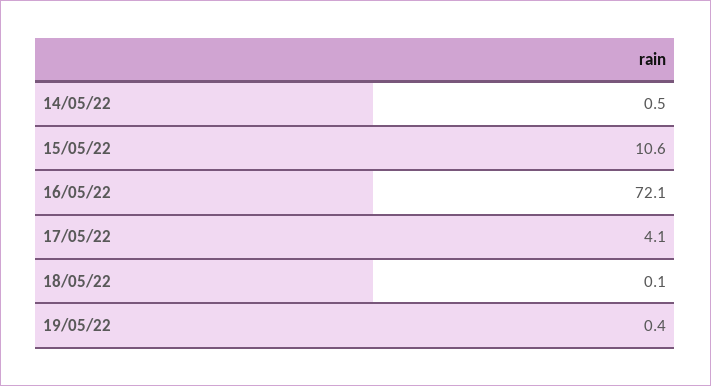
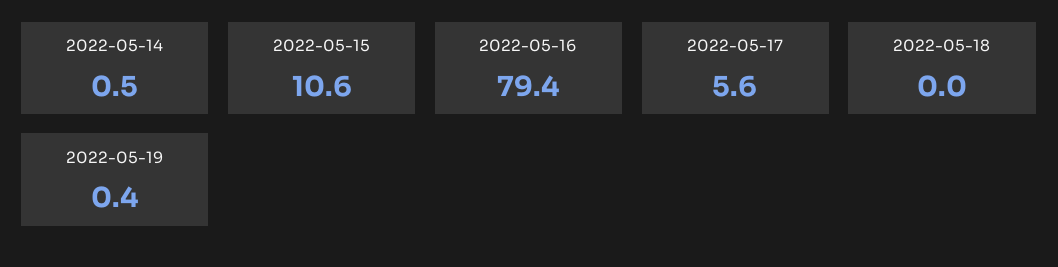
16/05/22: 72.1 -> 79.4
17/05/22: 4.1 -> 5.6
18/05/22: 0.1 -> 0

